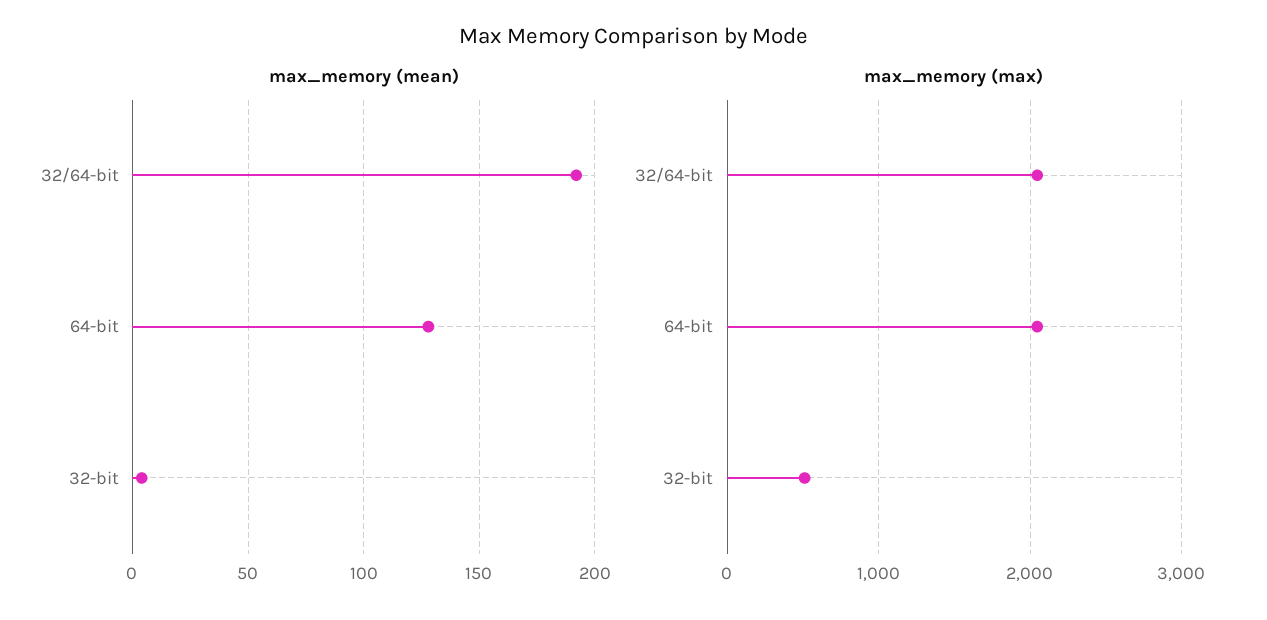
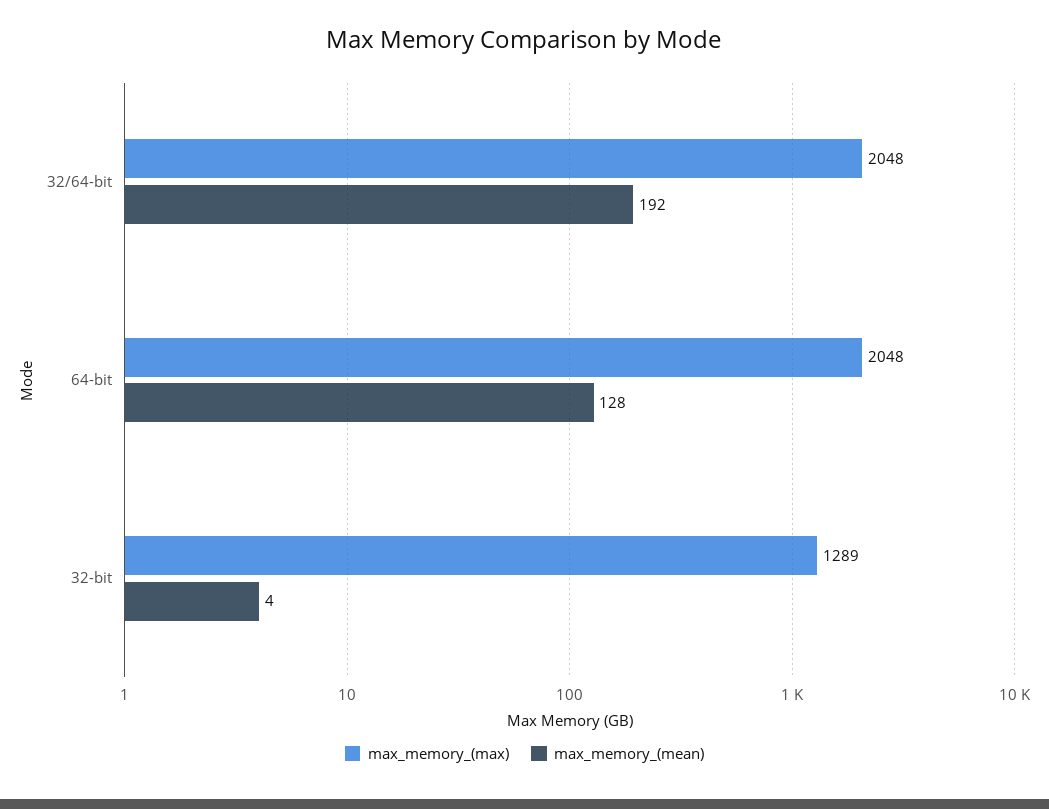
max_memory (max), 32-bit: 500 -> 1289

